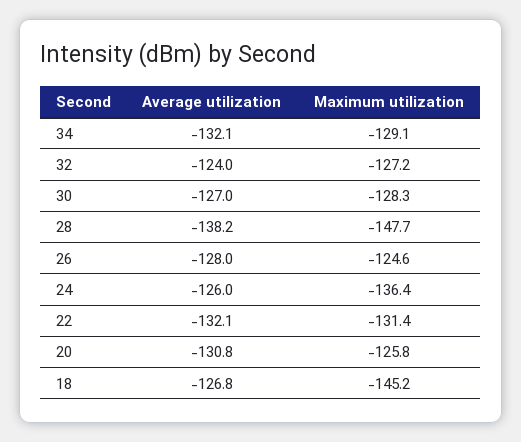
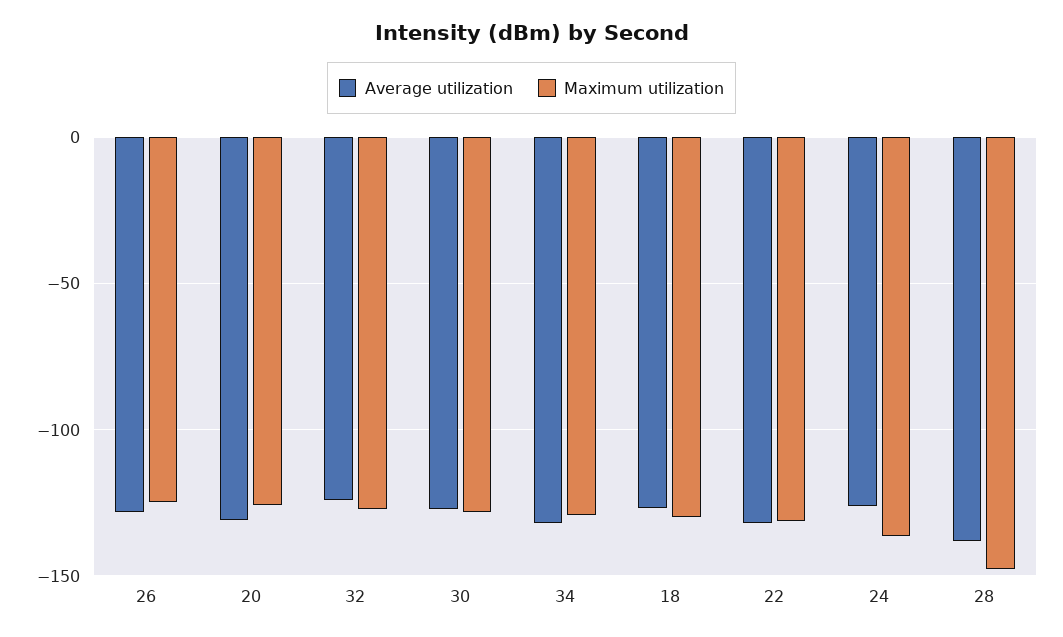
Maximum utilization, 18: -145.2 -> -130

